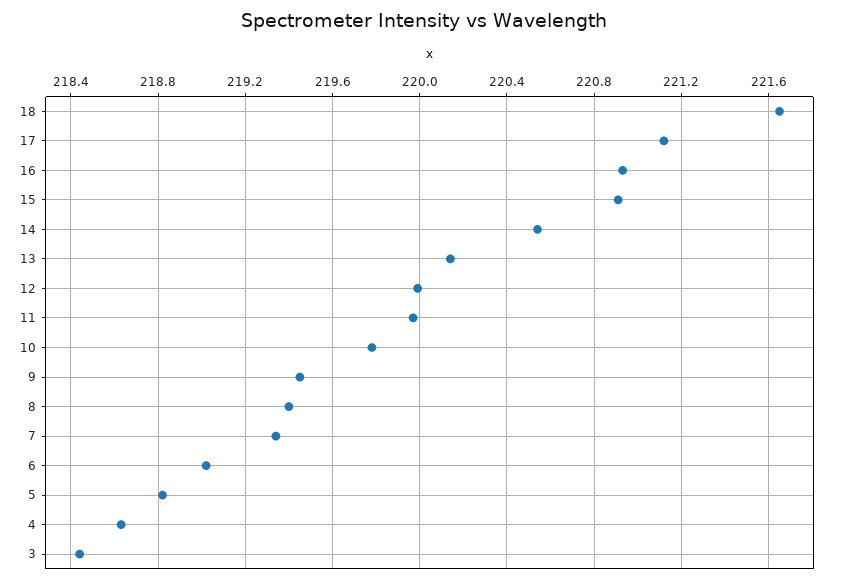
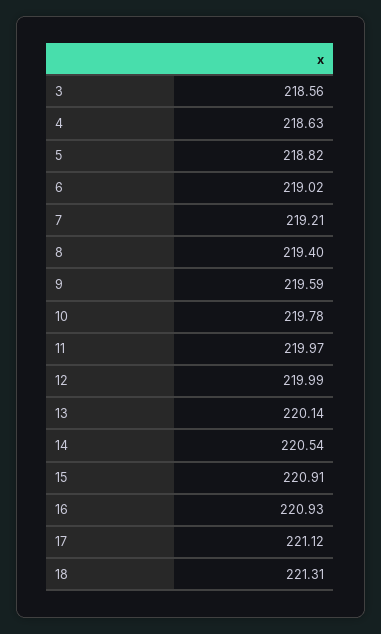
18: 221.65 -> 221.31
9: 219.45 -> 219.59
7: 219.35 -> 219.21
3: 218.45 -> 218.56

